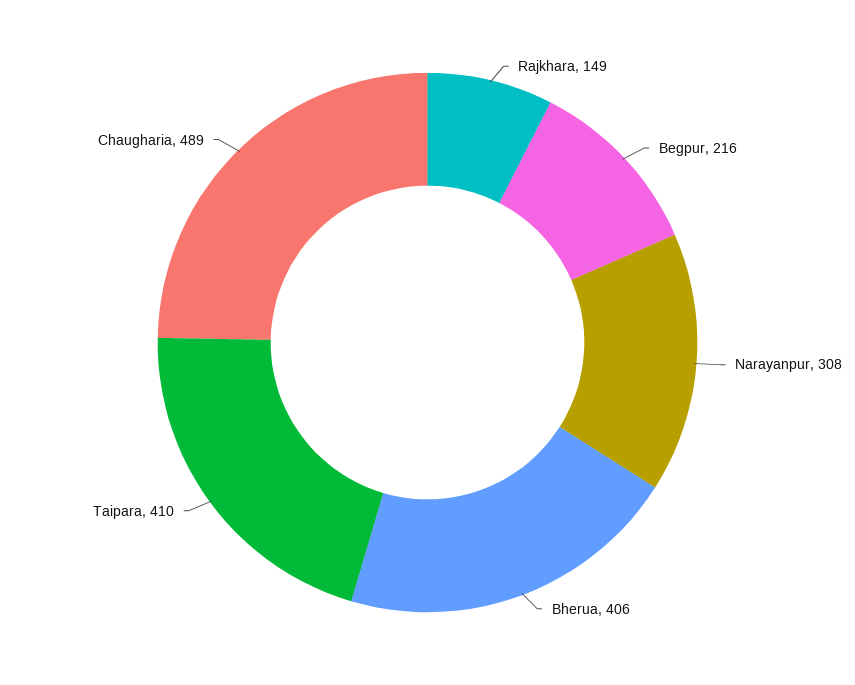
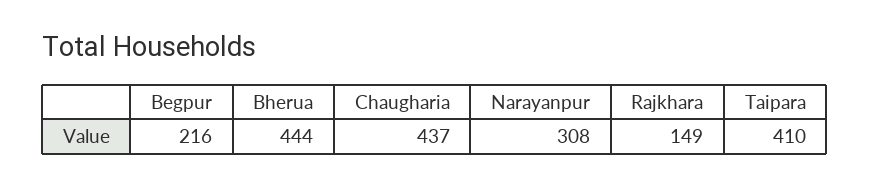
Bherua: 406 -> 444
Chaugharia: 489 -> 437

